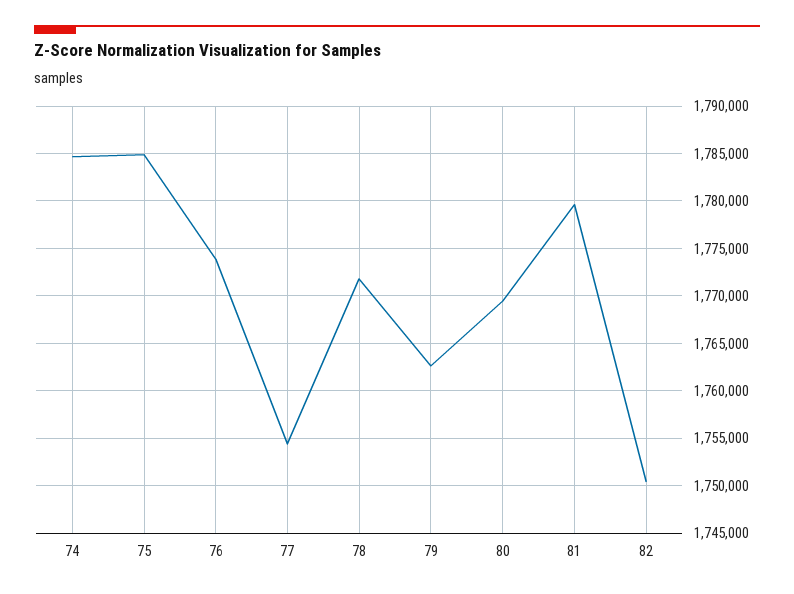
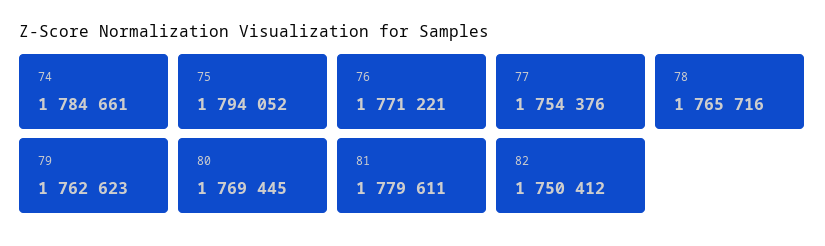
75: 1785000 -> 1794052
76: 1774000 -> 1771221
78: 1772000 -> 1765716

